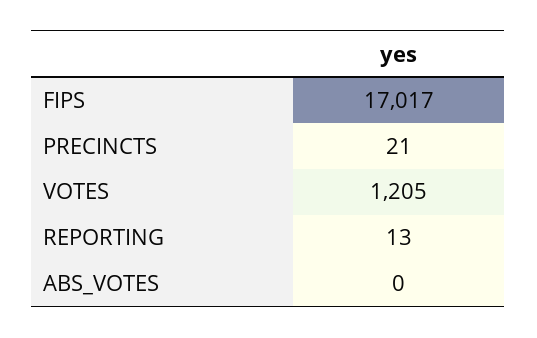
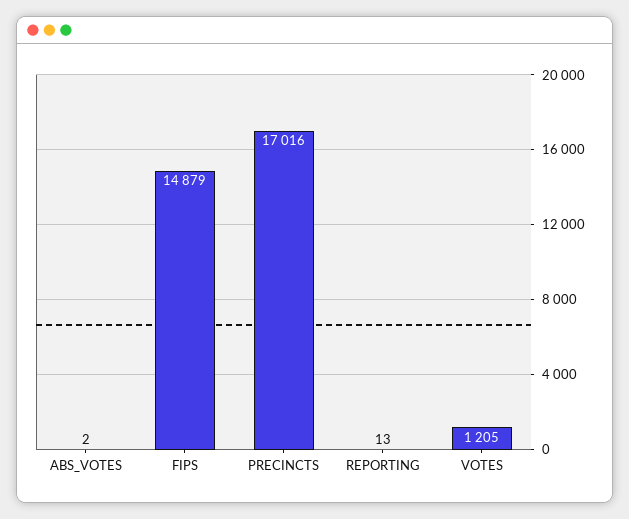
FIPS: 17017 -> 14879
PRECINCTS: 21 -> 17016
ABS_VOTES: 0 -> 2

